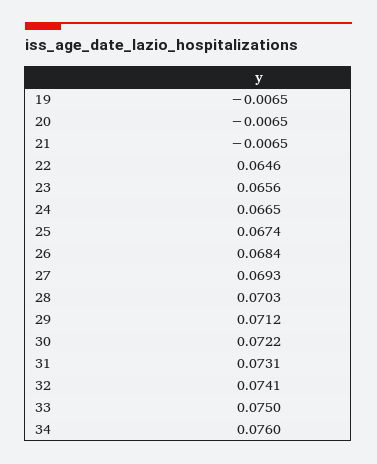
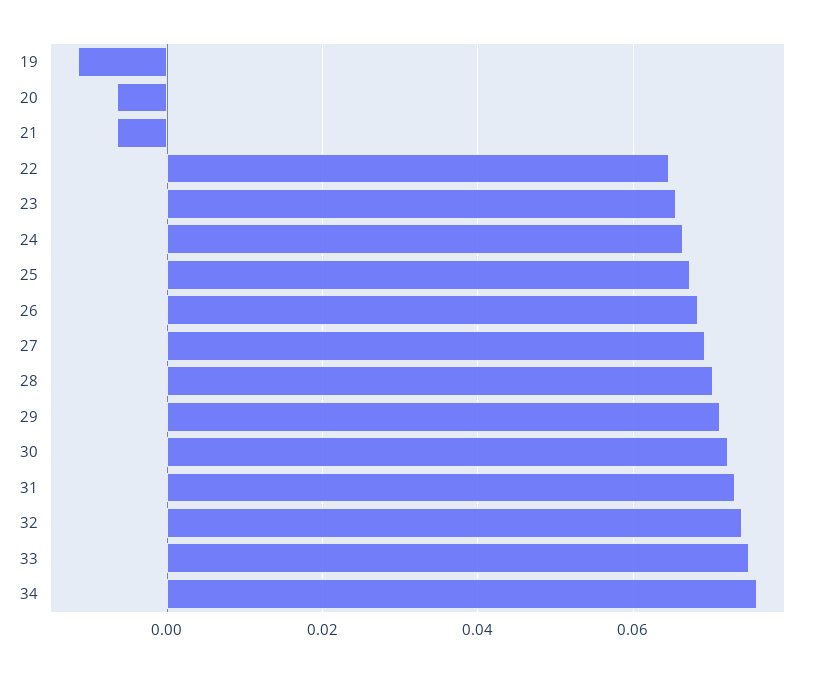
19: -0.0065 -> -0.012

